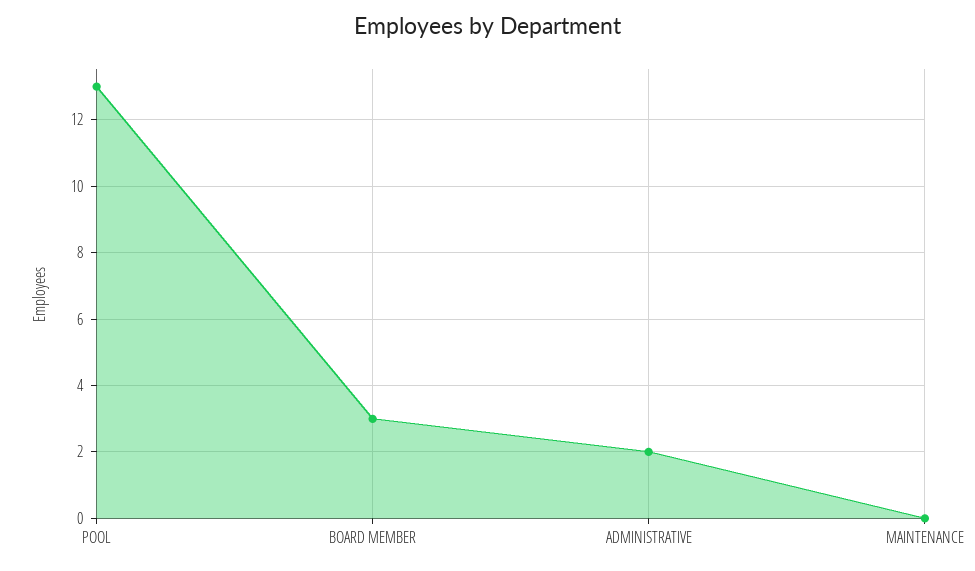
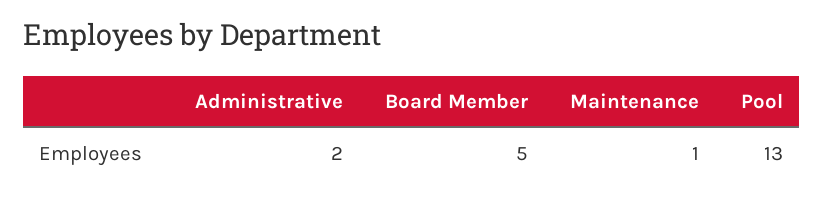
BOARD MEMBER: 3 -> 5
MAINTENANCE: 0 -> 1

